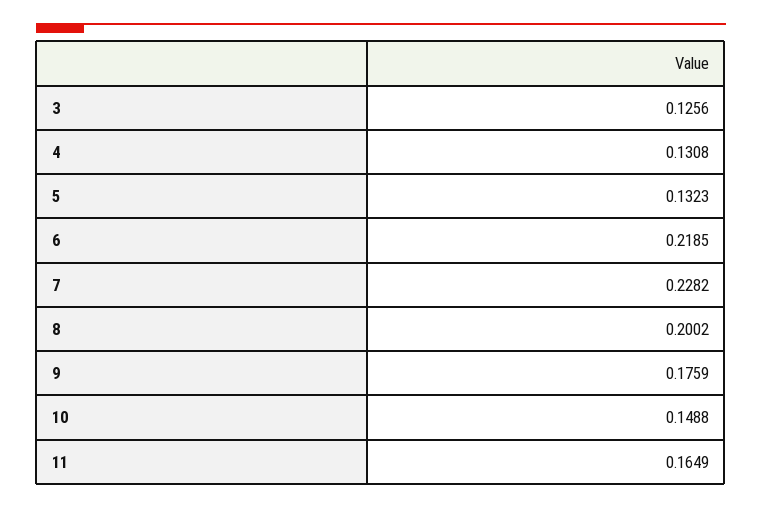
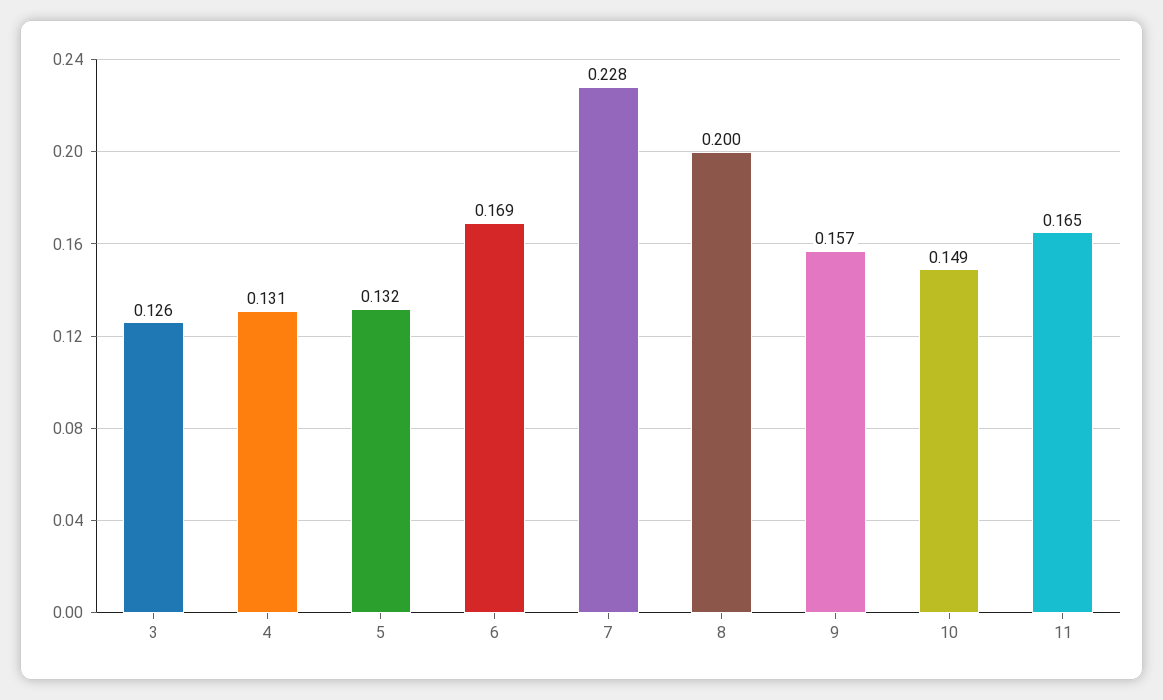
6: 0.2185 -> 0.169
9: 0.1759 -> 0.157

